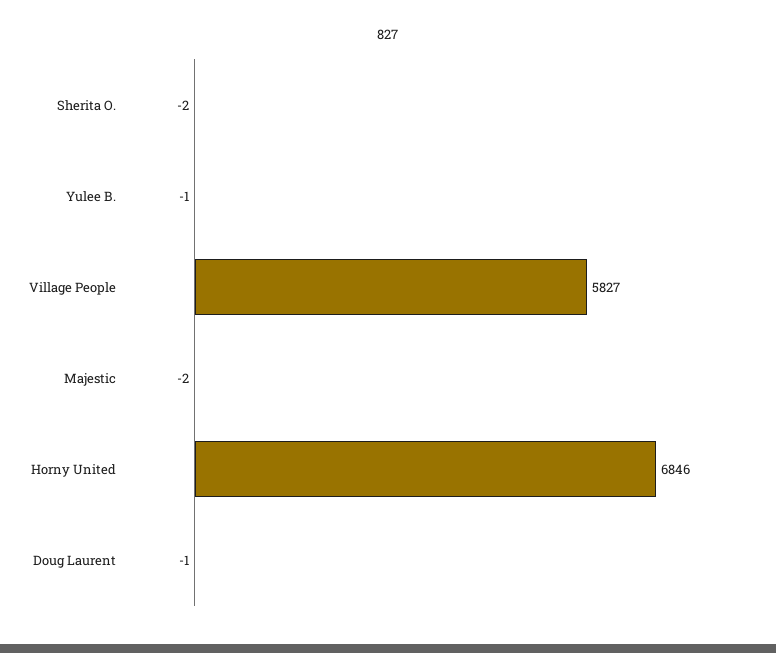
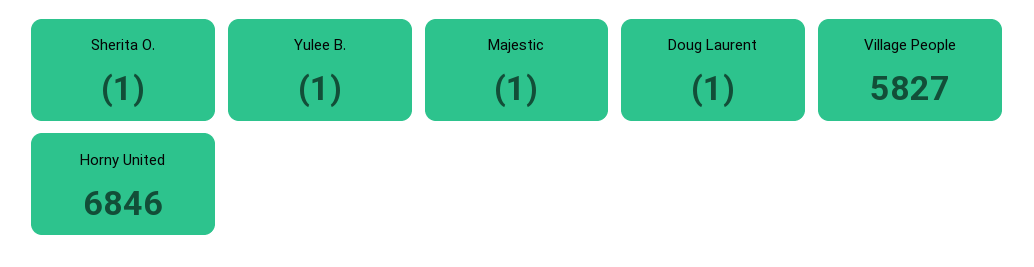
Sherita O.: -2 -> -1
Majestic: -2 -> -1

